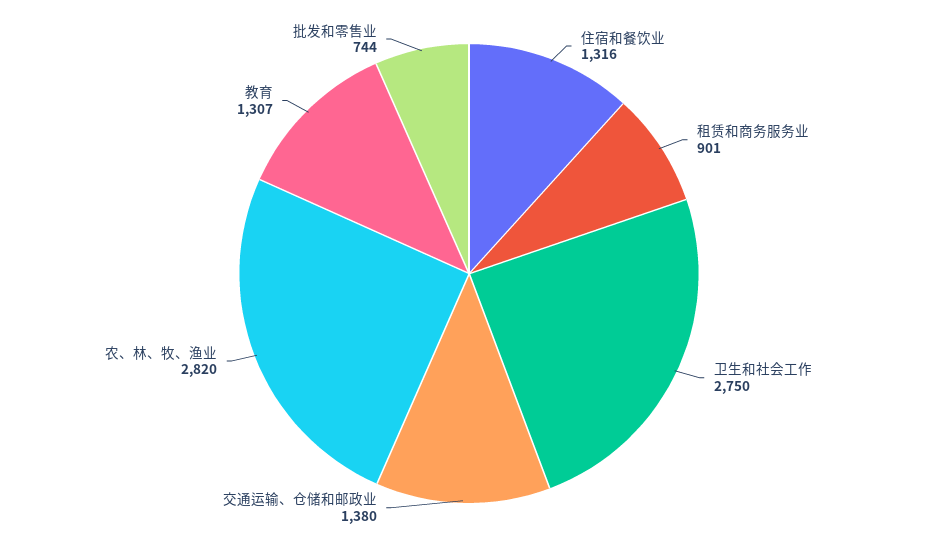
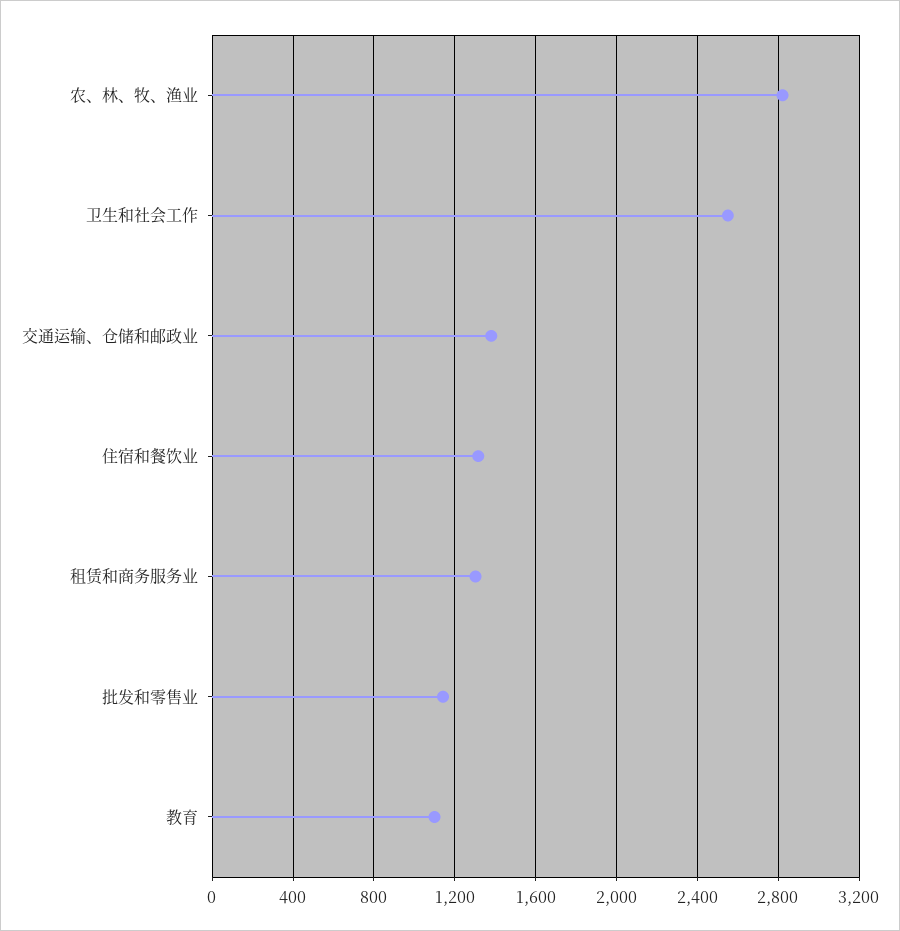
租赁和商务服务业: 901 -> 1300
卫生和社会工作: 2750 -> 2550
教育: 1307 -> 1100
批发和零售业: 744 -> 1150

